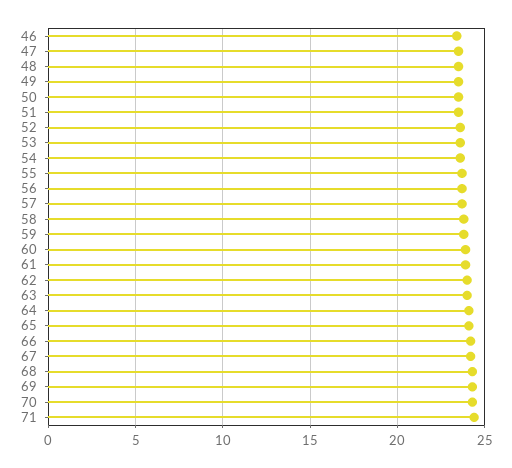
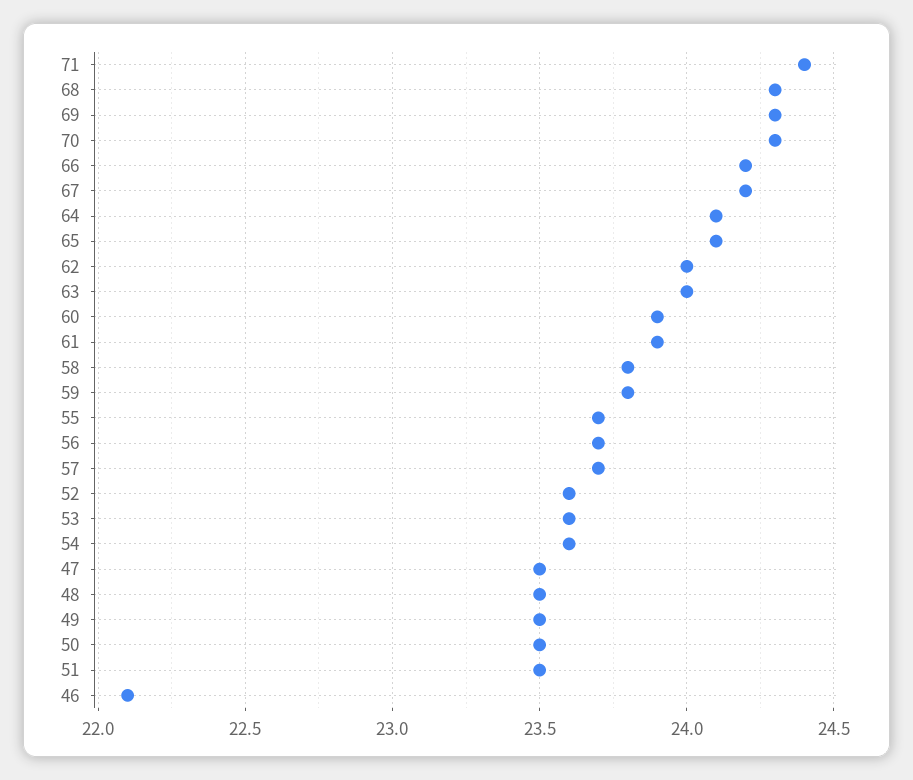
46: 23.5 -> 22.1

